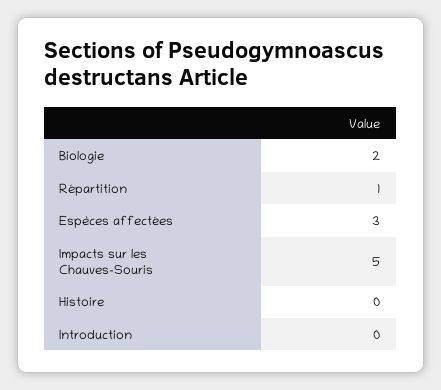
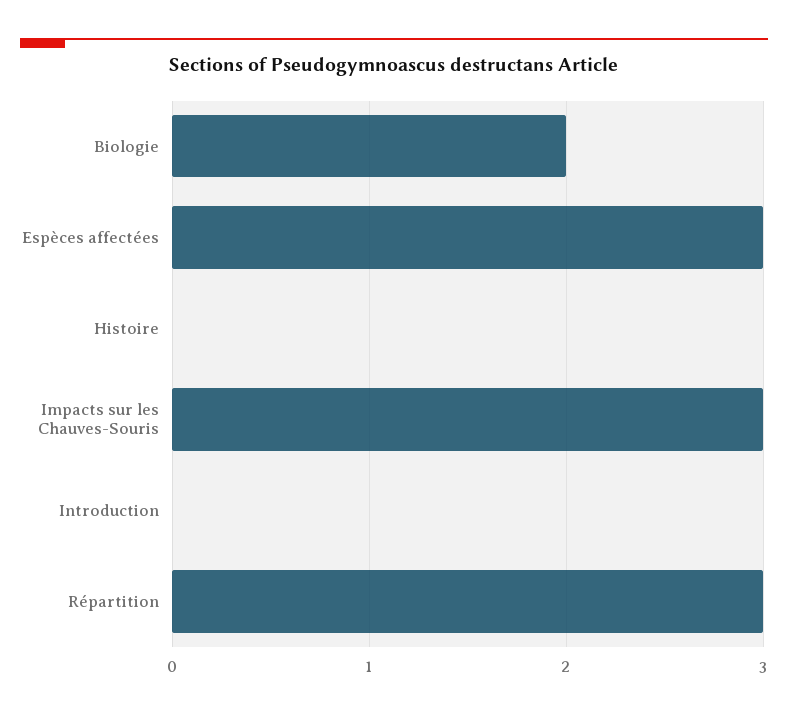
Répartition: 1 -> 3
Impacts sur les Chauves-Souris: 5 -> 3

